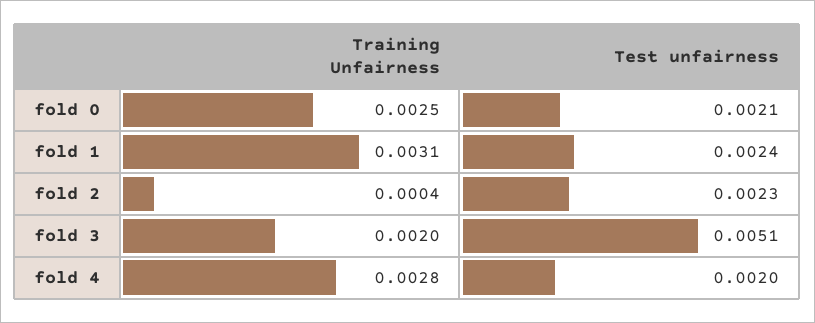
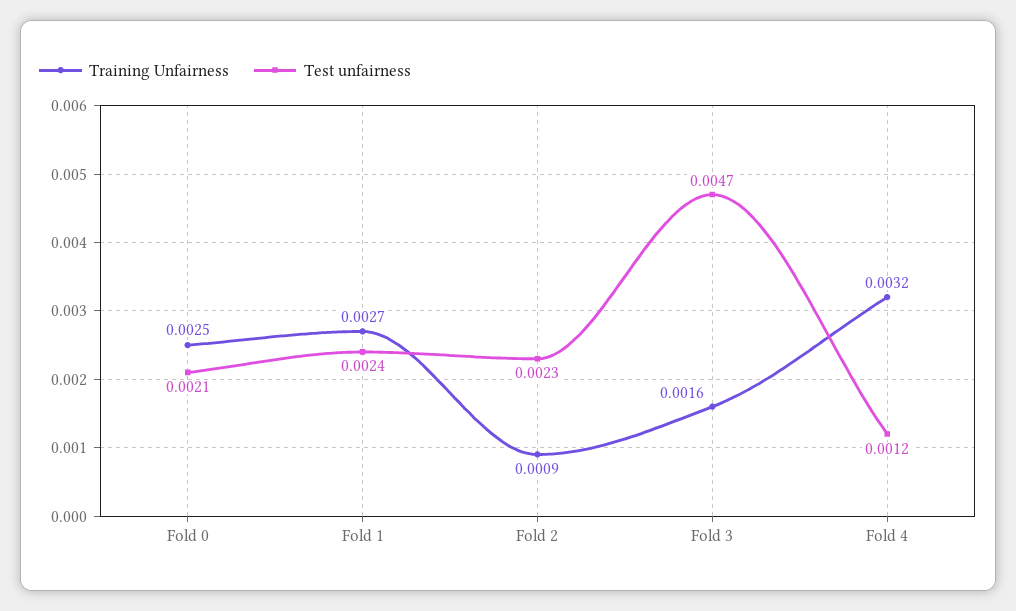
Training Unfairness, fold 1: 0.0031 -> 0.0027
Training Unfairness, fold 2: 0.0004 -> 0.0009
Training Unfairness, fold 3: 0.002 -> 0.0016
Test unfairness, fold 3: 0.0051 -> 0.0047
Training Unfairness, fold 4: 0.0028 -> 0.0032
Test unfairness, fold 4: 0.002 -> 0.0012

